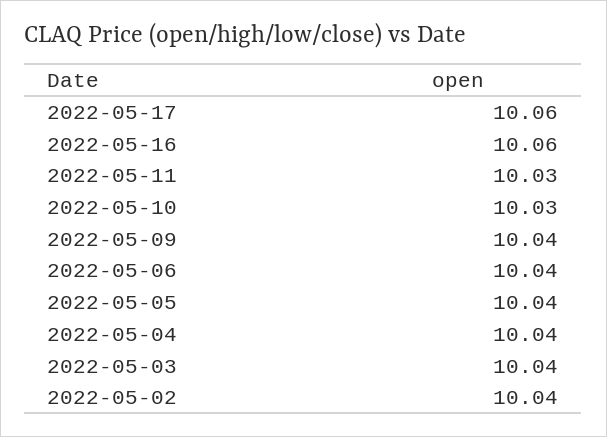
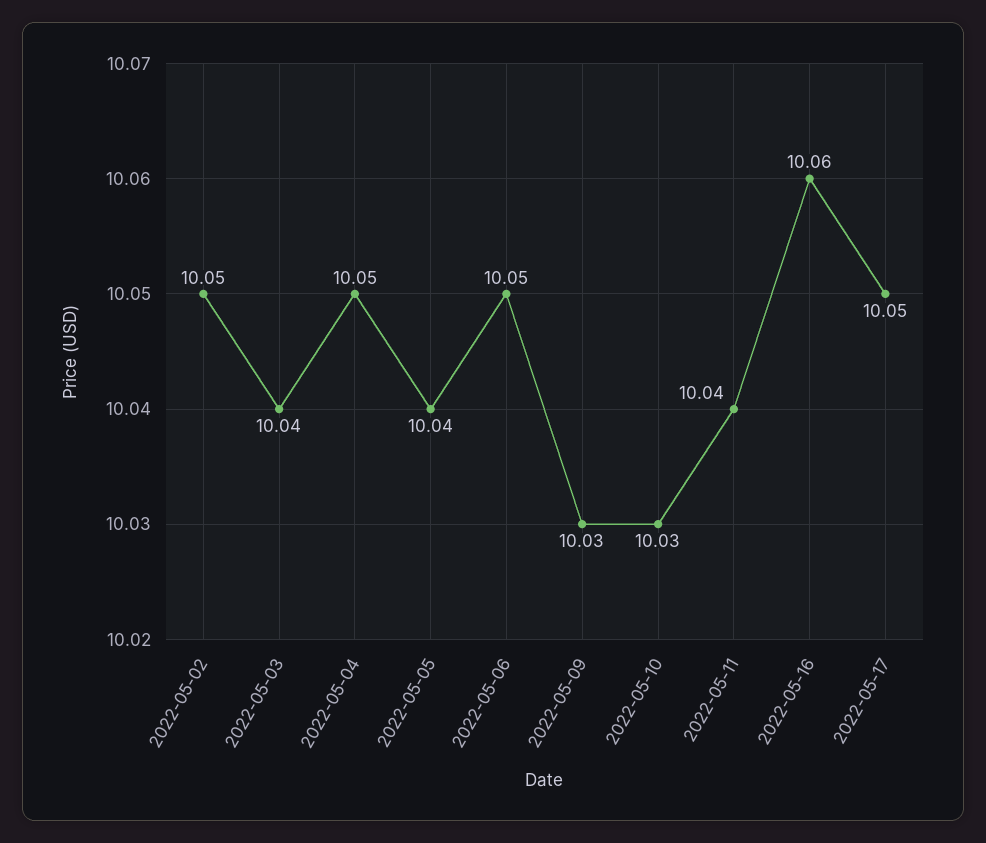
2022-05-17: 10.06 -> 10.05
2022-05-11: 10.03 -> 10.04
2022-05-09: 10.04 -> 10.03
2022-05-06: 10.04 -> 10.05
2022-05-04: 10.04 -> 10.05
2022-05-02: 10.04 -> 10.05

